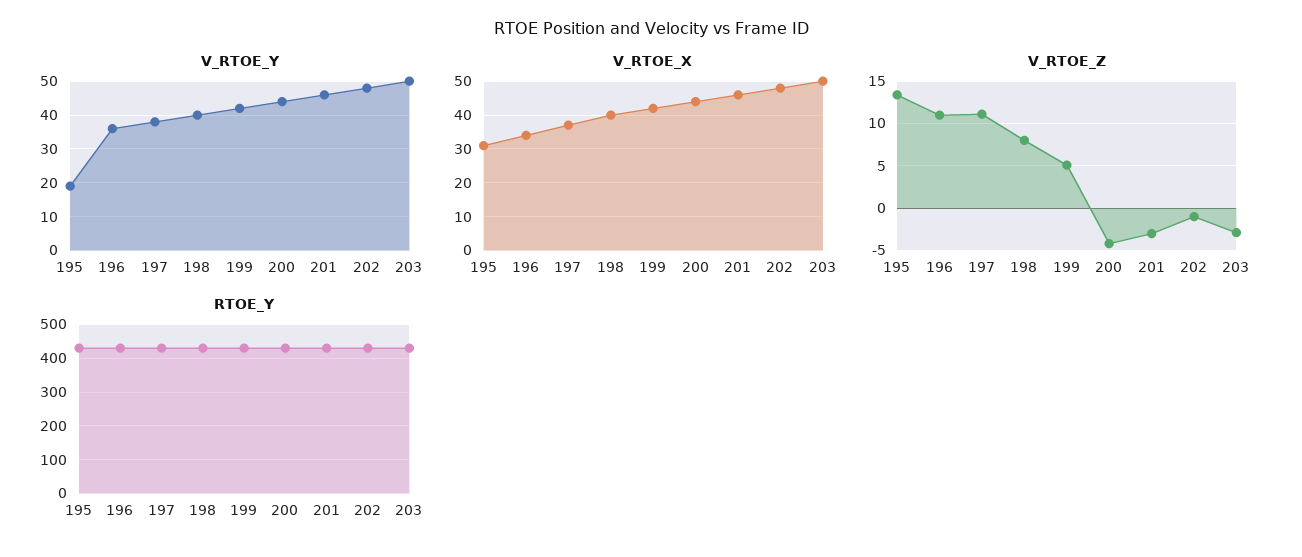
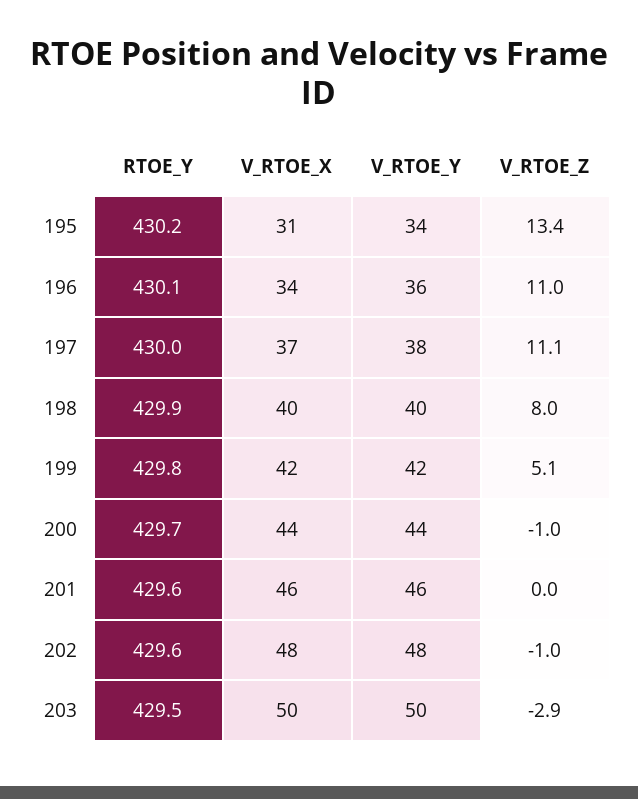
V_RTOE_Y, 195: 20 -> 34
V_RTOE_Z, 200: -4 -> -1
V_RTOE_Z, 201: -3 -> 0

